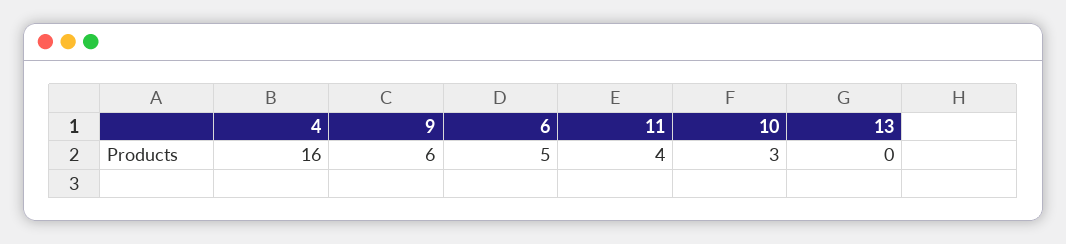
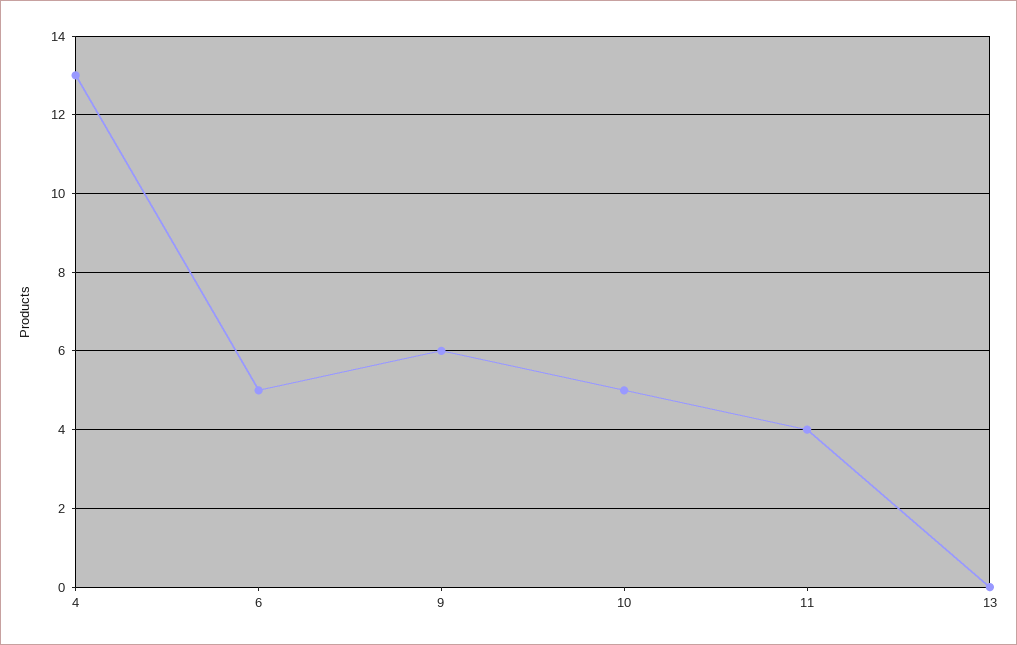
4: 16 -> 13
10: 3 -> 5

